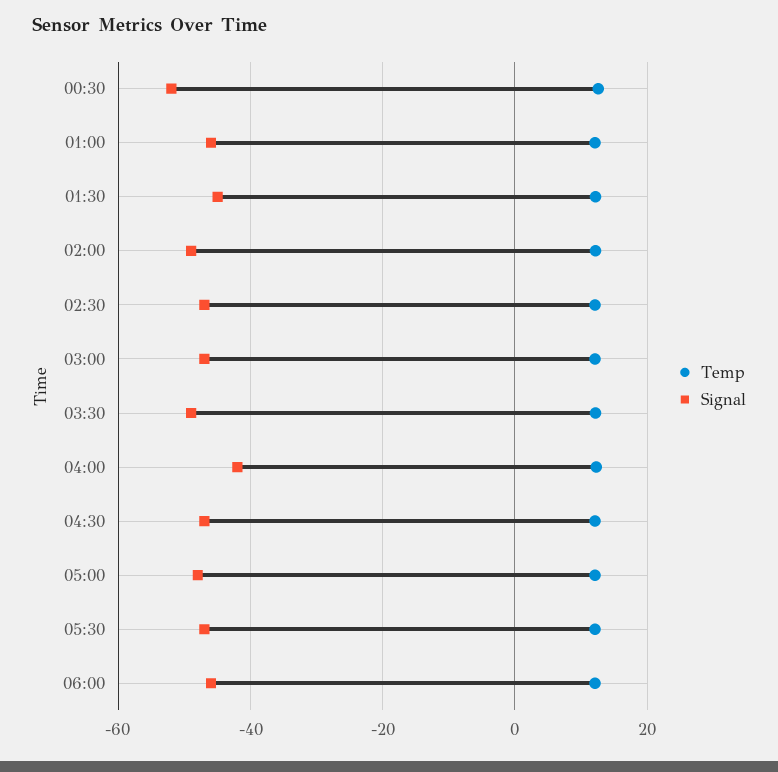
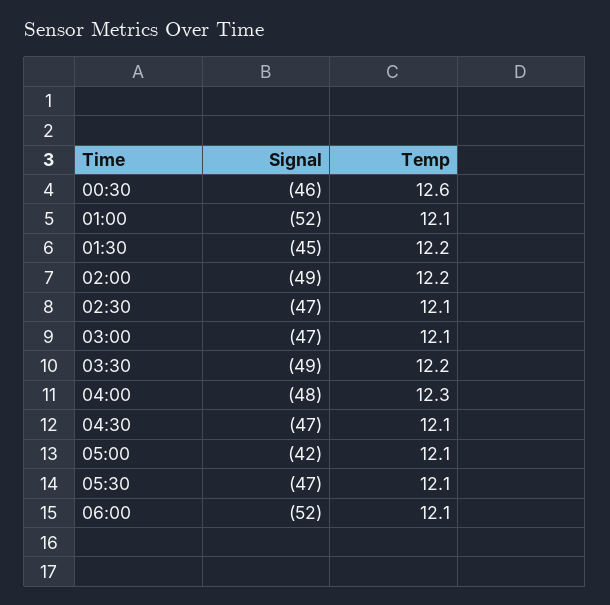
Signal, 00:30: -52 -> -46
Signal, 01:00: -46 -> -52
Signal, 04:00: -42 -> -48
Signal, 05:00: -48 -> -42
Signal, 06:00: -46 -> -52

